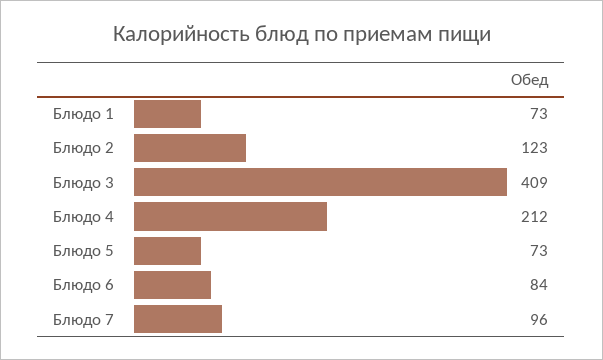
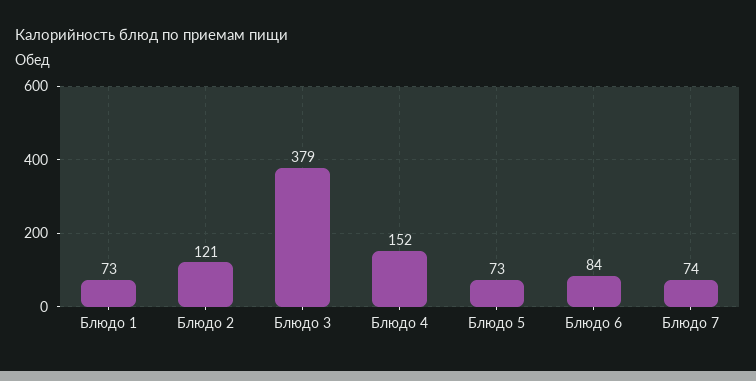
Блюдо 2: 123 -> 121
Блюдо 3: 409 -> 379
Блюдо 4: 212 -> 152
Блюдо 7: 96 -> 74

